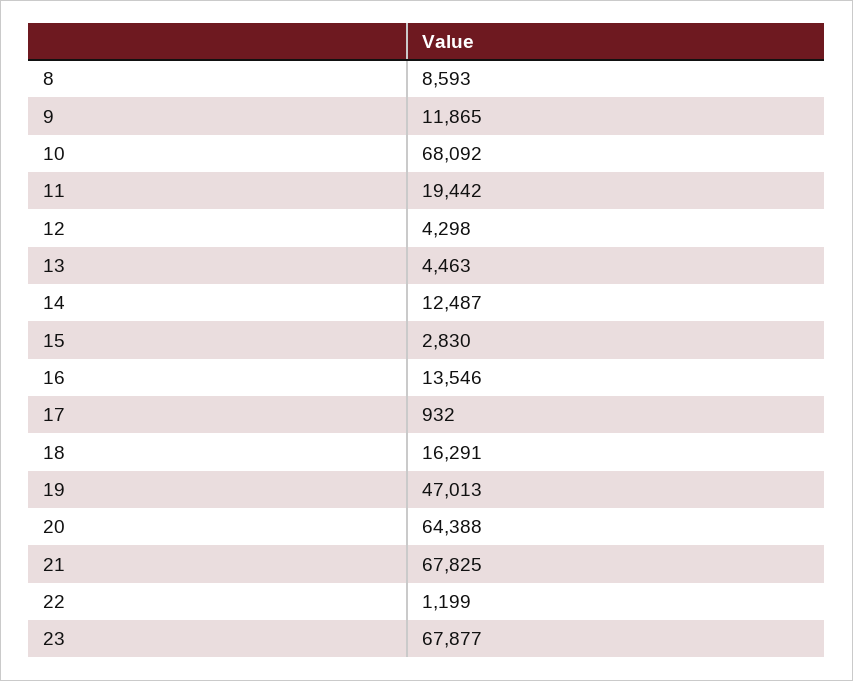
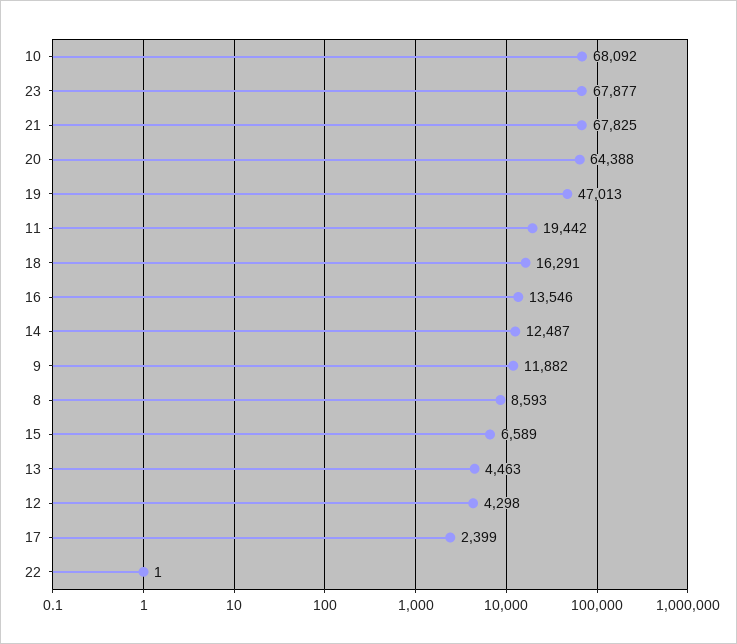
9: 11865 -> 11882
15: 2830 -> 6589
17: 932 -> 2399
22: 1199 -> 1

